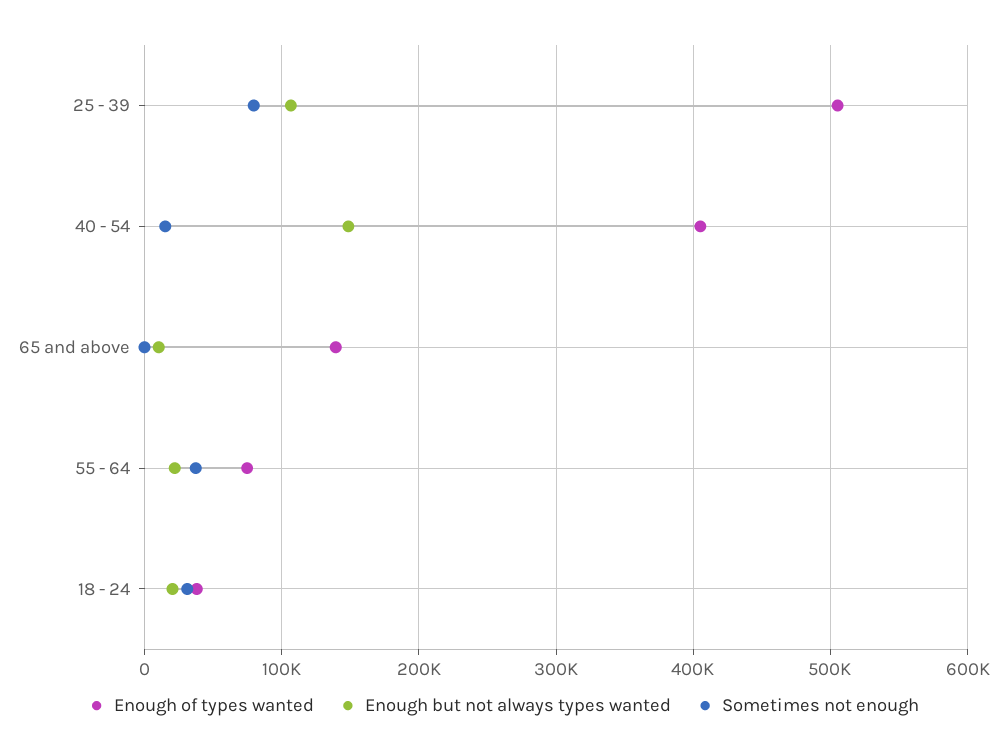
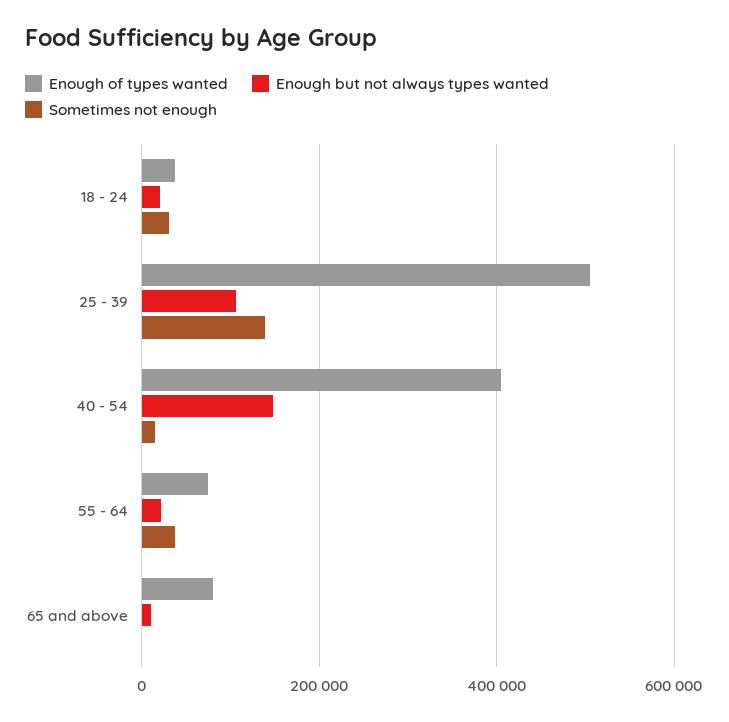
Sometimes not enough, 25 - 39: 80000 -> 140000
Enough of types wanted, 65 and above: 140000 -> 80000

